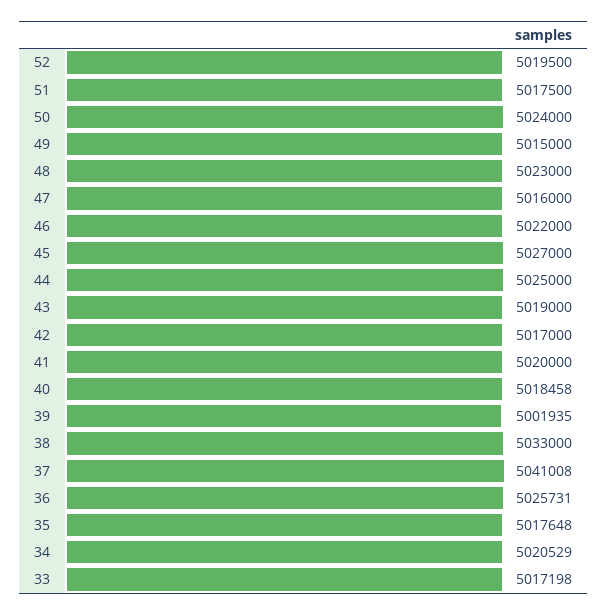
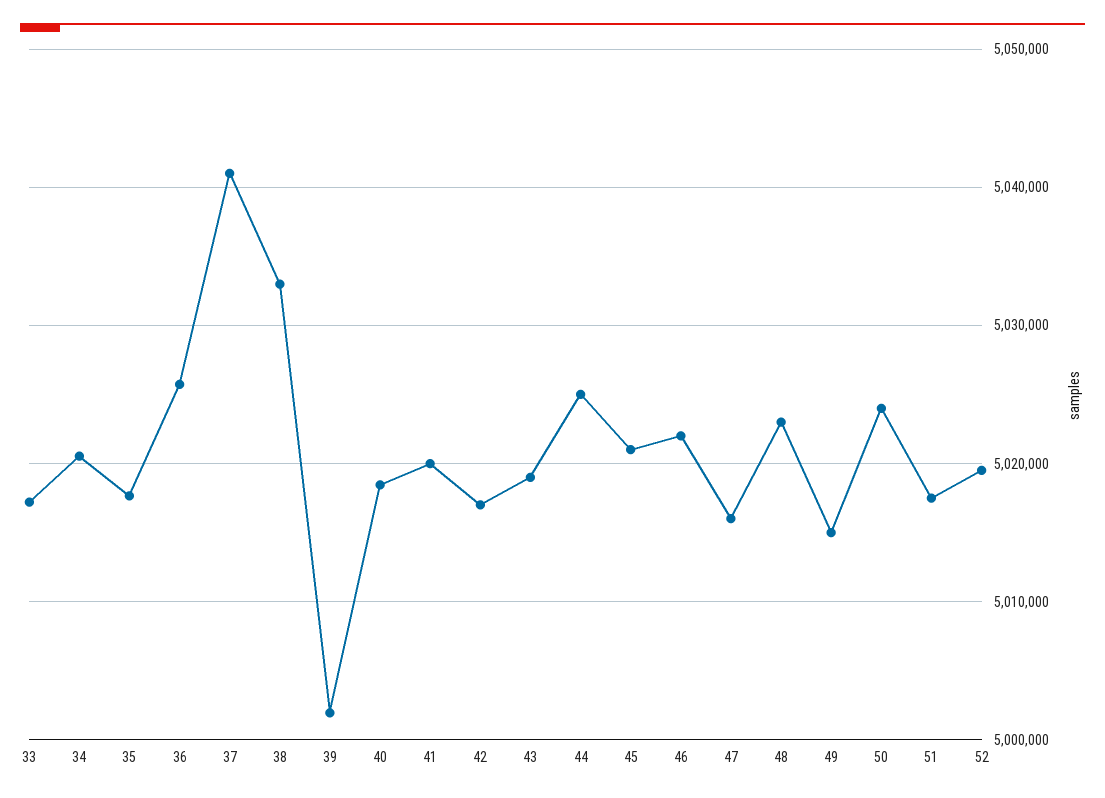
45: 5027000 -> 5021000

